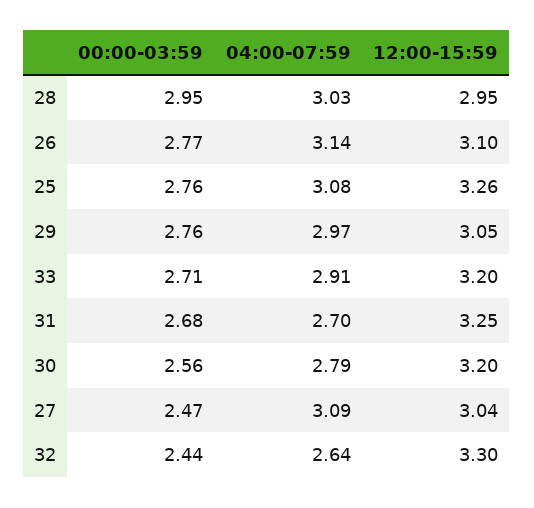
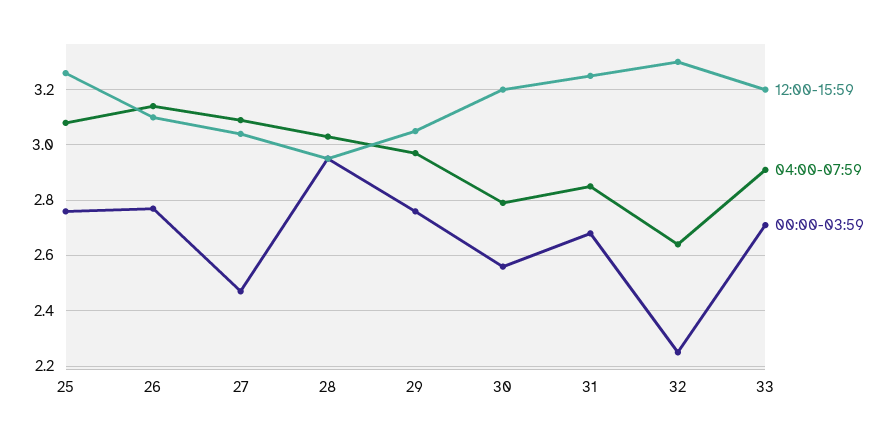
04:00-07:59, 31: 2.7 -> 2.85
00:00-03:59, 32: 2.44 -> 2.25

